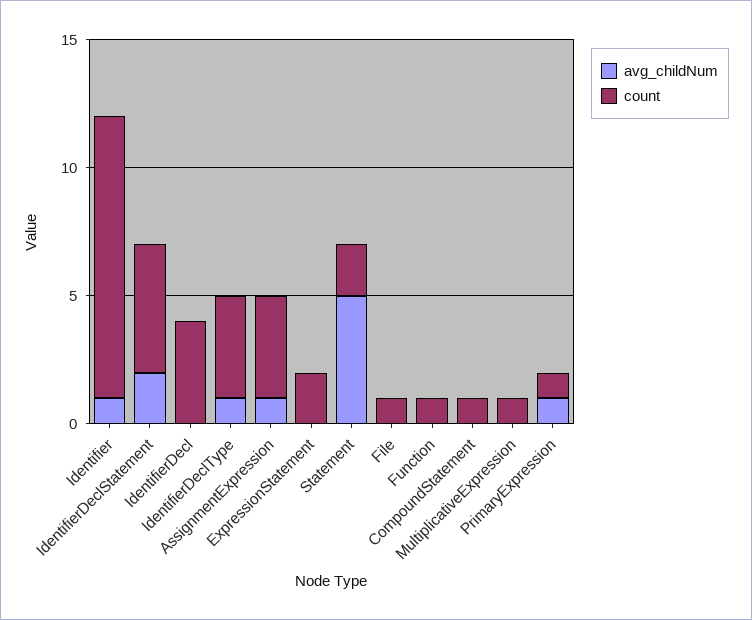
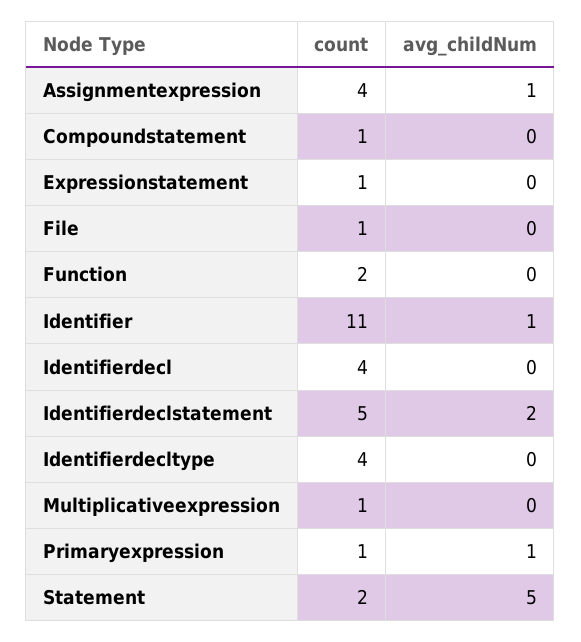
avg_childNum, IdentifierDeclType: 1 -> 0
count, ExpressionStatement: 2 -> 1
count, Function: 1 -> 2

